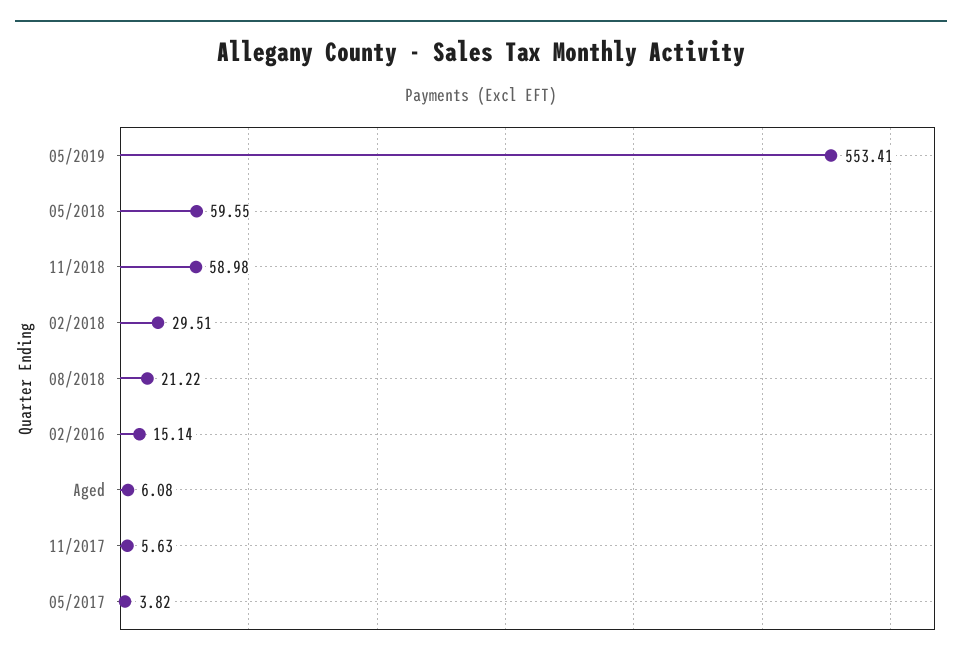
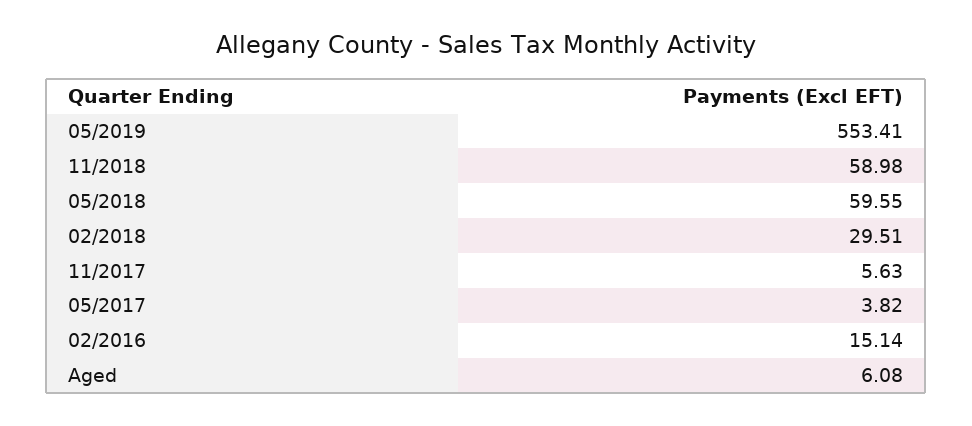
08/2018: 21.22 -> none

